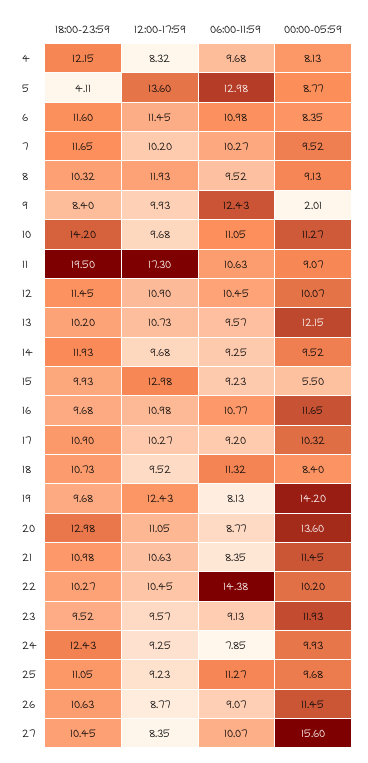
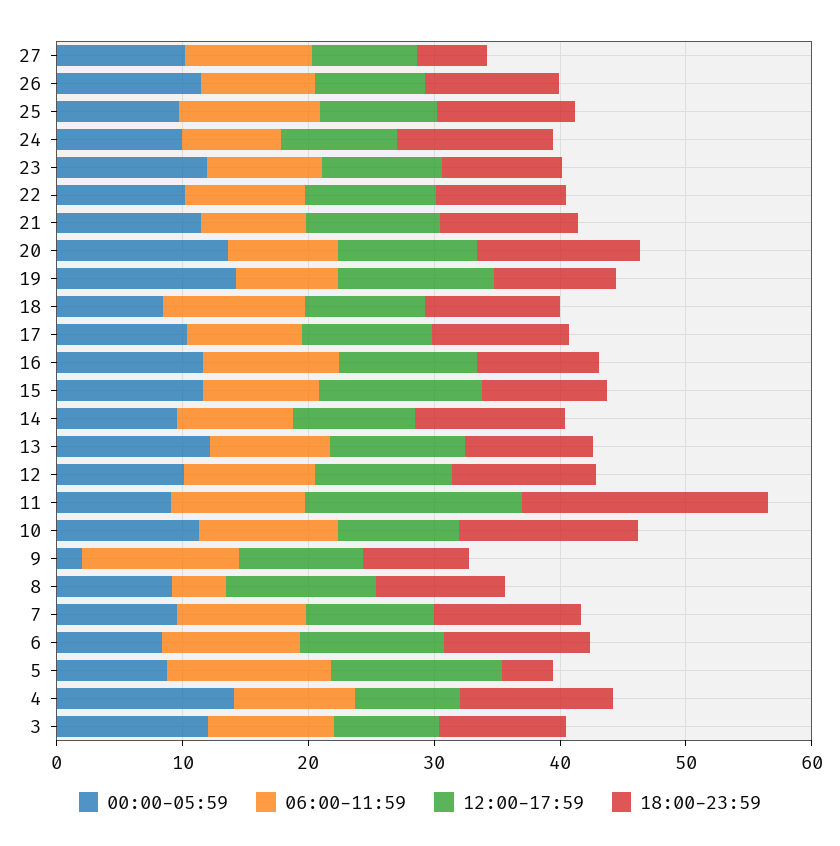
00:00-05:59, 4: 8.13 -> 14
06:00-11:59, 8: 9.52 -> 4
00:00-05:59, 15: 5.5 -> 12
06:00-11:59, 22: 14.38 -> 10
18:00-23:59, 27: 10.45 -> 6
00:00-05:59, 27: 15.6 -> 10
00:00-05:59, 3: none -> 12
06:00-11:59, 3: none -> 10
12:00-17:59, 3: none -> 8
18:00-23:59, 3: none -> 10

